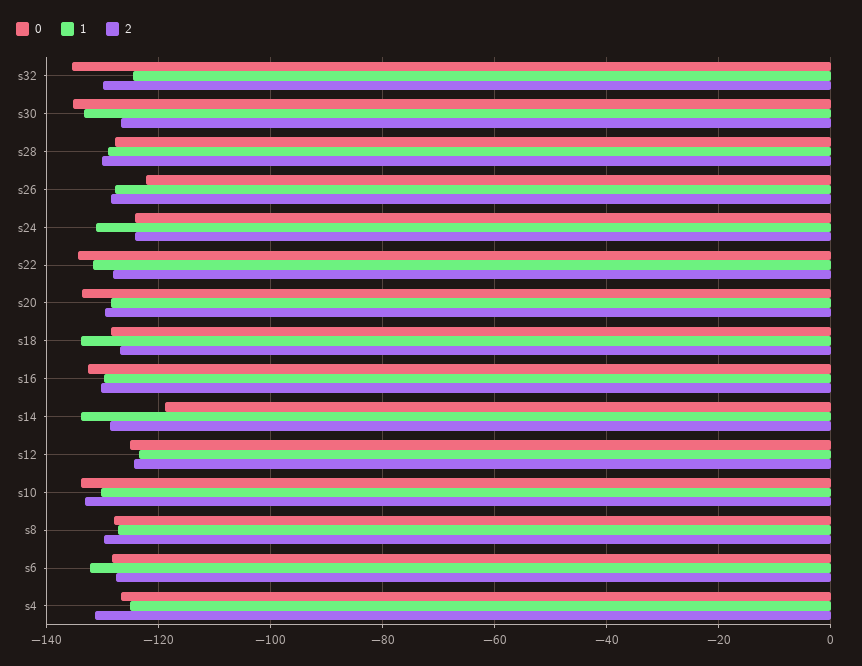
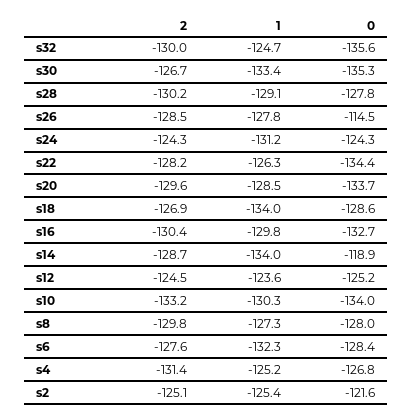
0, s26: -122 -> -114.5
1, s22: -132 -> -126.3
2, s2: none -> -125.1
1, s2: none -> -125.4
0, s2: none -> -121.6

